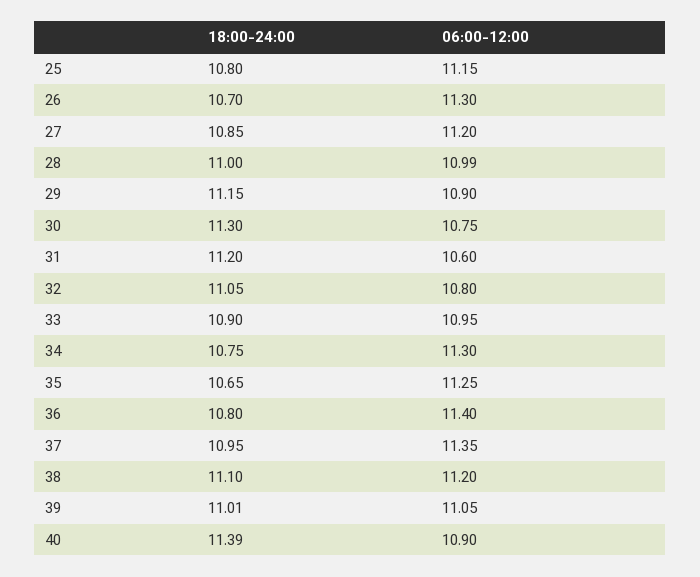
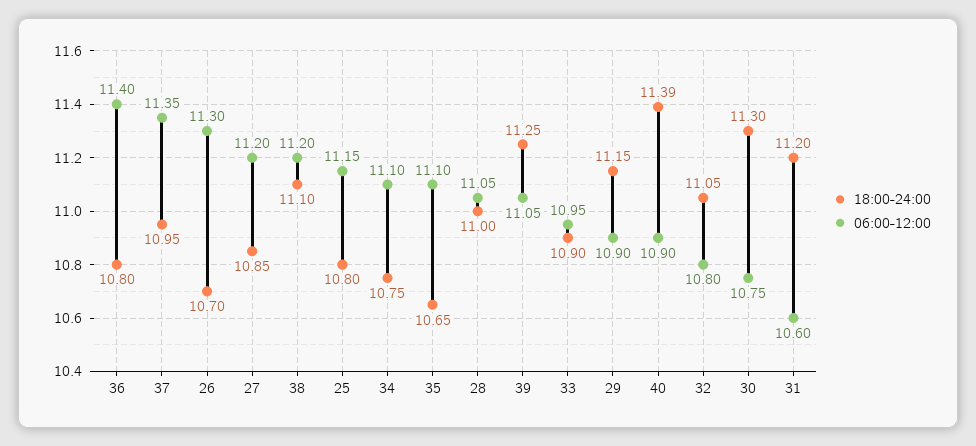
06:00-12:00, 28: 10.99 -> 11.05
06:00-12:00, 34: 11.3 -> 11.1
06:00-12:00, 35: 11.25 -> 11.1
18:00-24:00, 39: 11.01 -> 11.25

